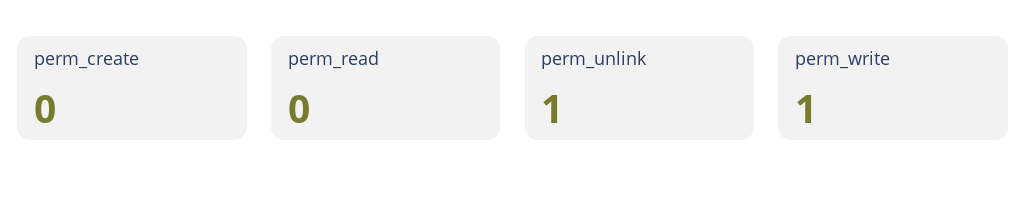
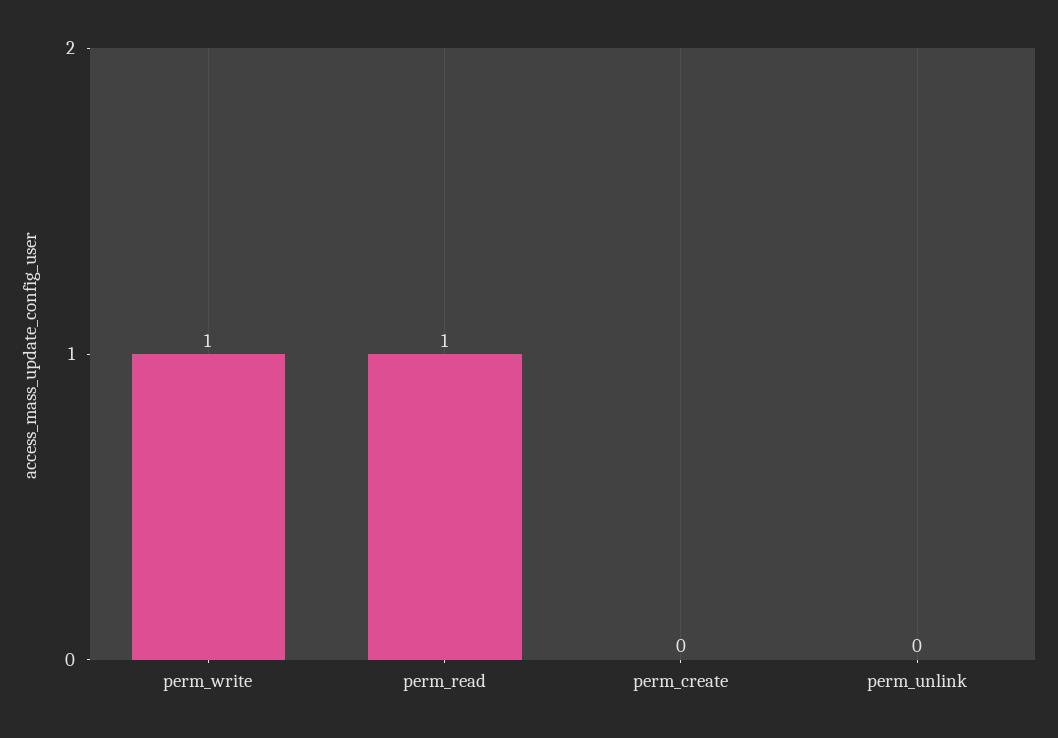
perm_read: 0 -> 1
perm_unlink: 1 -> 0

